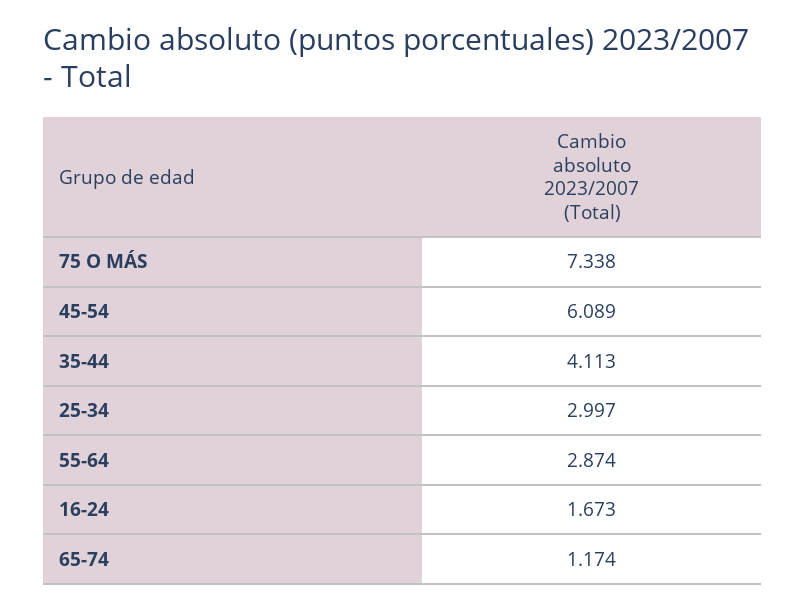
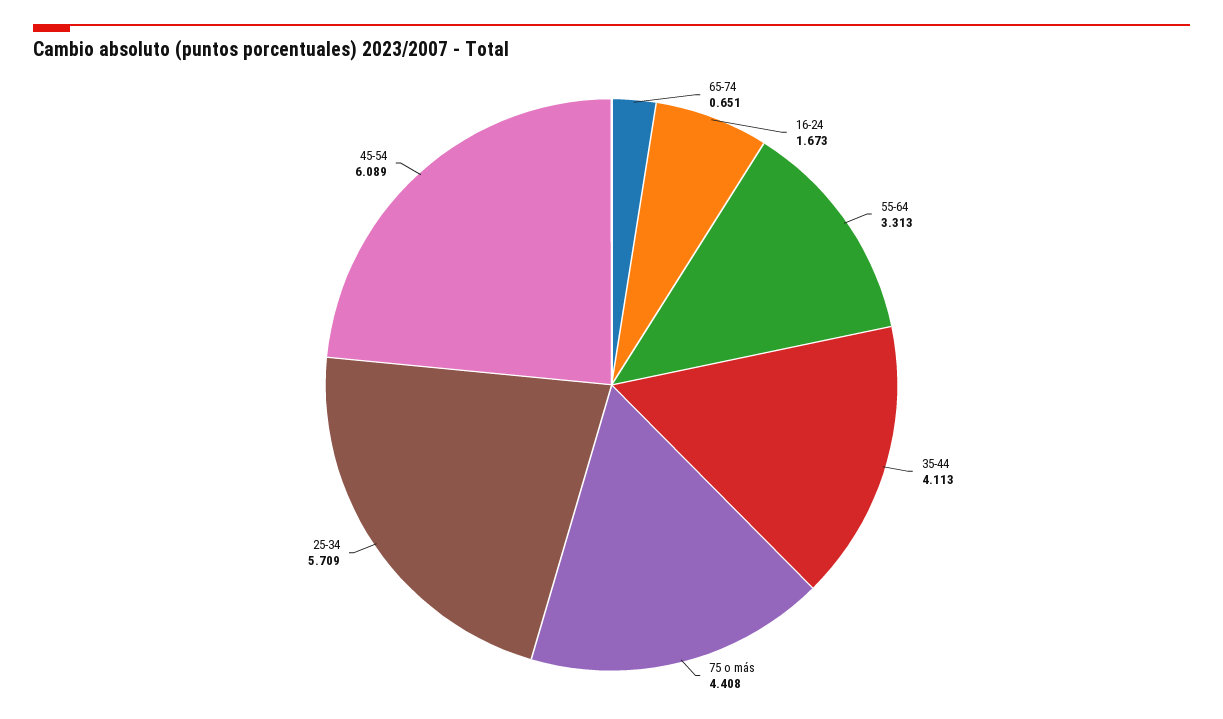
75 O MÁS: 7.338 -> 4.408
25-34: 2.997 -> 5.709
55-64: 2.874 -> 3.313
65-74: 1.174 -> 0.651

